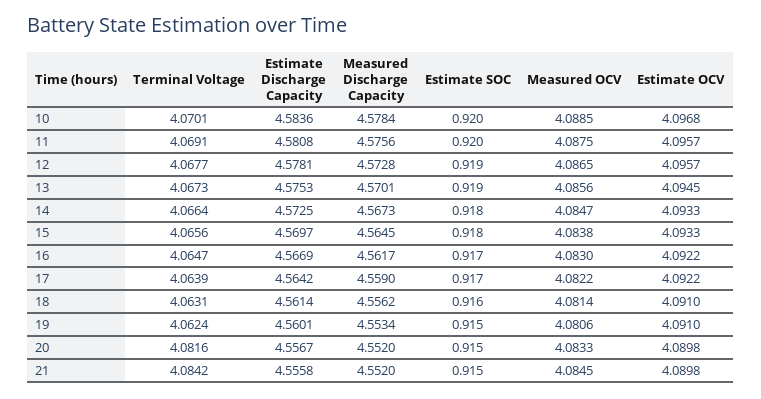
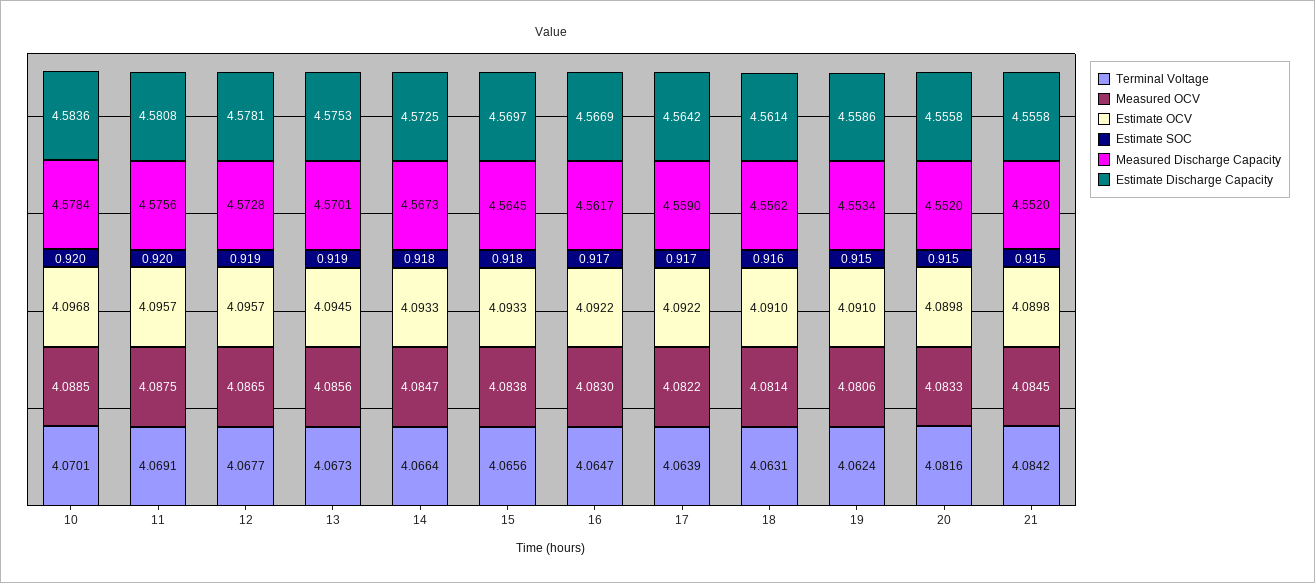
Estimate Discharge Capacity, 19: 4.5601 -> 4.5586
Estimate Discharge Capacity, 20: 4.5567 -> 4.5558

